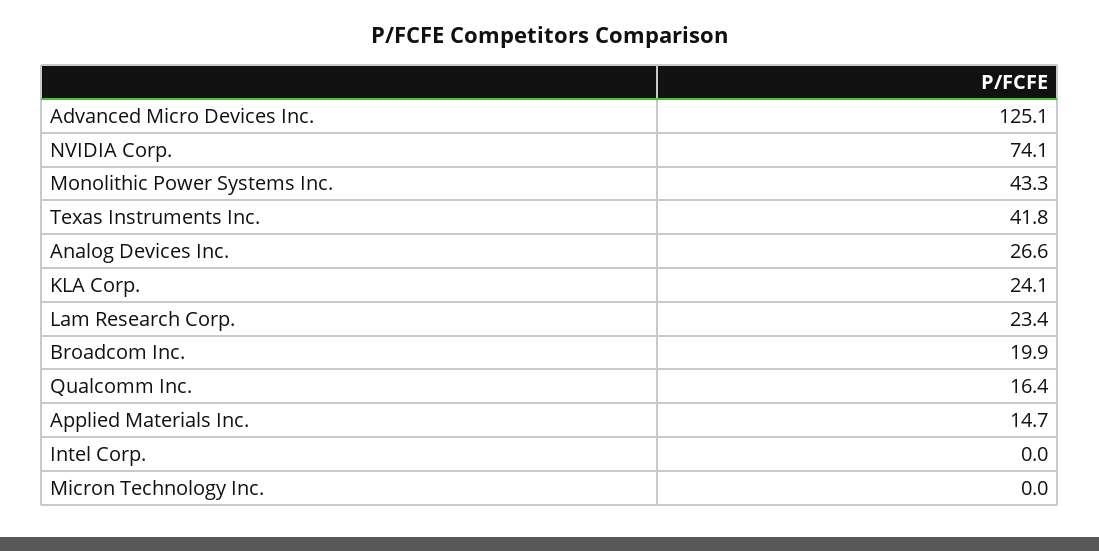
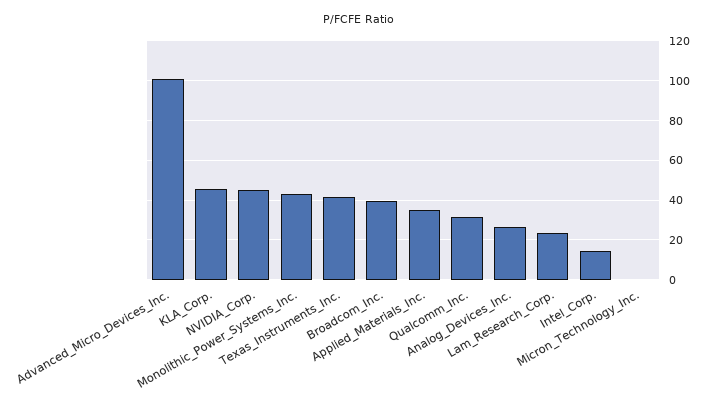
Advanced Micro Devices Inc.: 125.1 -> 100
NVIDIA Corp.: 74.1 -> 45
KLA Corp.: 24.1 -> 45
Broadcom Inc.: 19.9 -> 40
Qualcomm Inc.: 16.4 -> 30
Applied Materials Inc.: 14.7 -> 35
Intel Corp.: 0 -> 15

